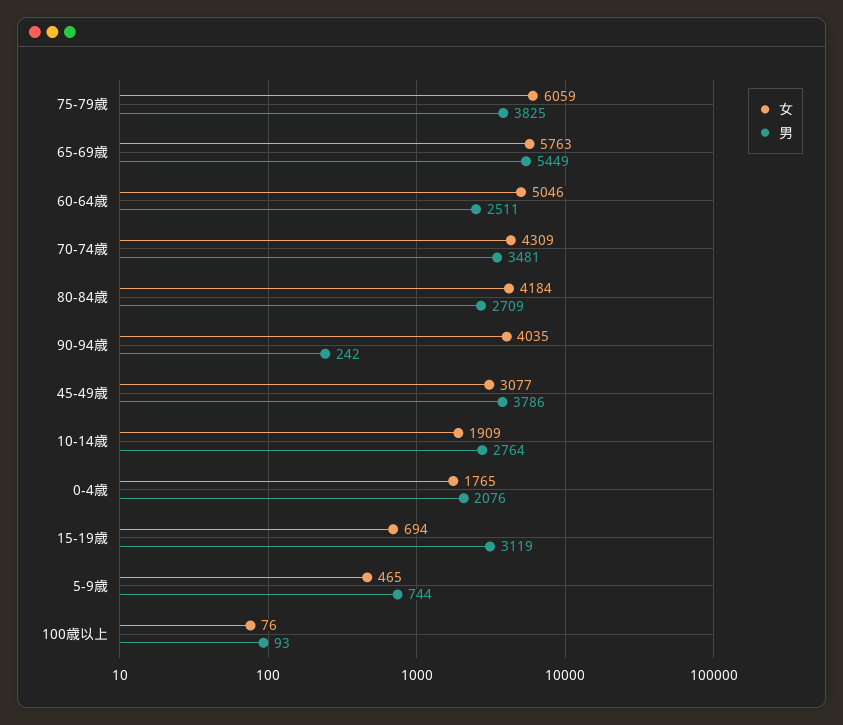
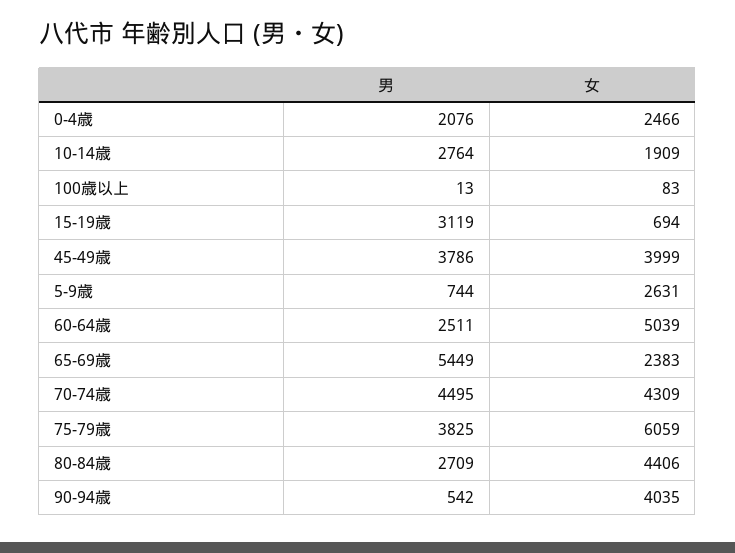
女, 65-69歳: 5763 -> 2383
女, 60-64歳: 5046 -> 5039
男, 70-74歳: 3481 -> 4495
女, 80-84歳: 4184 -> 4406
男, 90-94歳: 242 -> 542
女, 45-49歳: 3077 -> 3999
女, 0-4歳: 1765 -> 2466
女, 5-9歳: 465 -> 2631
女, 100歳以上: 76 -> 83
男, 100歳以上: 93 -> 13

